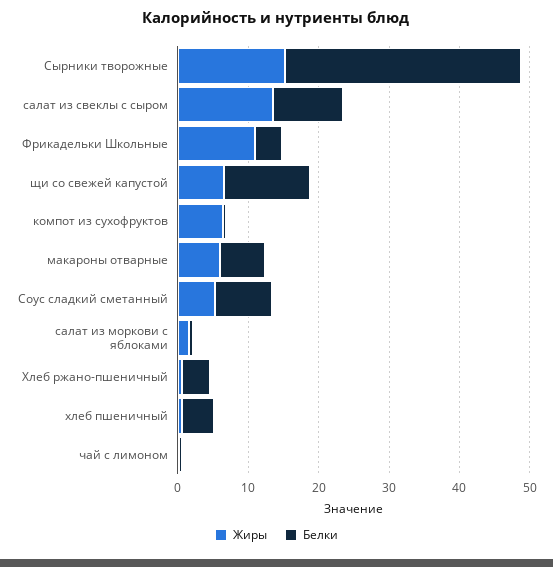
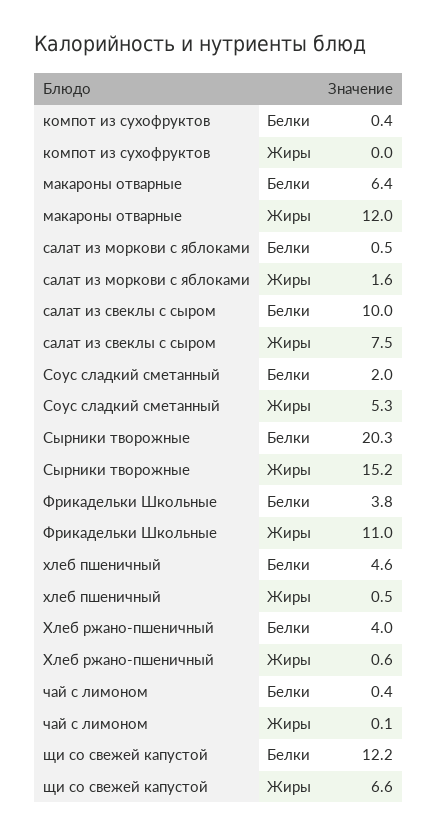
Белки, Сырники творожные: 34 -> 20.3
Жиры, салат из свеклы с сыром: 14 -> 7.5
Жиры, компот из сухофруктов: 6 -> 0
Жиры, макароны отварные: 6 -> 12
Белки, Соус сладкий сметанный: 8 -> 2

